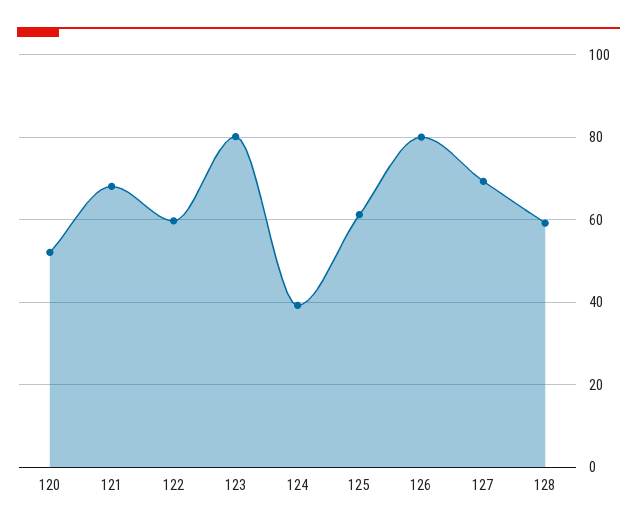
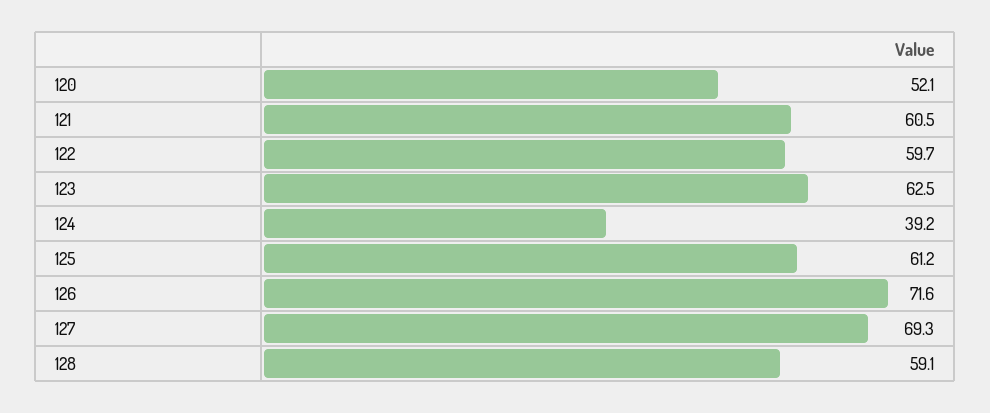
121: 68 -> 60.5
123: 80 -> 62.5
126: 80 -> 71.6

